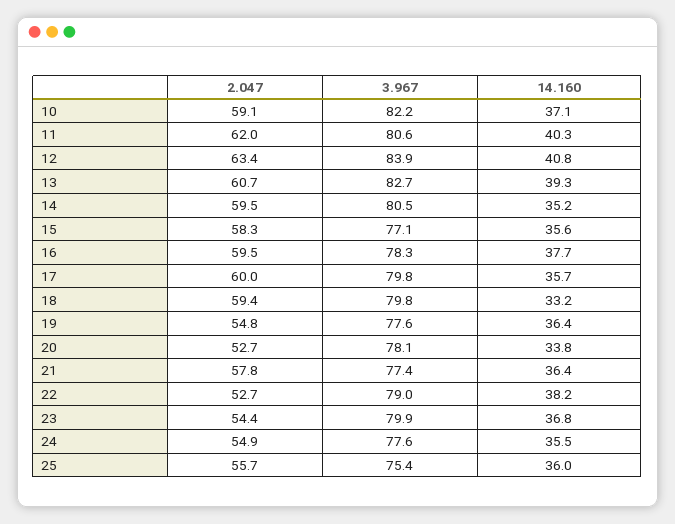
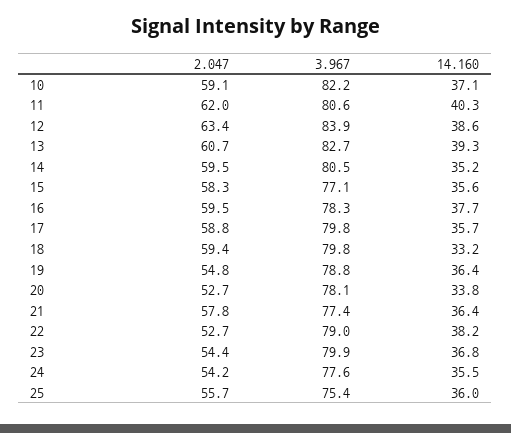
14.160, 12: 40.8 -> 38.6
2.047, 17: 60 -> 58.8
3.967, 19: 77.6 -> 78.8
2.047, 24: 54.9 -> 54.2

